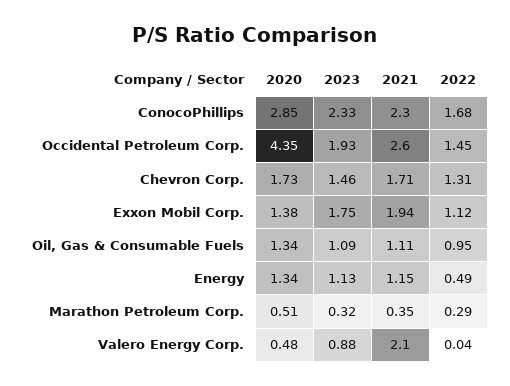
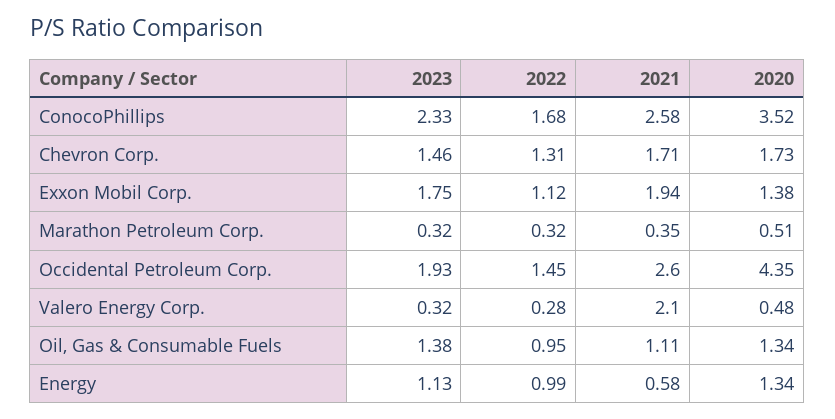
2020, ConocoPhillips: 2.85 -> 3.52
2021, ConocoPhillips: 2.3 -> 2.58
2023, Oil, Gas & Consumable Fuels: 1.09 -> 1.38
2021, Energy: 1.15 -> 0.58
2022, Energy: 0.49 -> 0.99
2022, Marathon Petroleum Corp.: 0.29 -> 0.32
2023, Valero Energy Corp.: 0.88 -> 0.32
2022, Valero Energy Corp.: 0.04 -> 0.28

